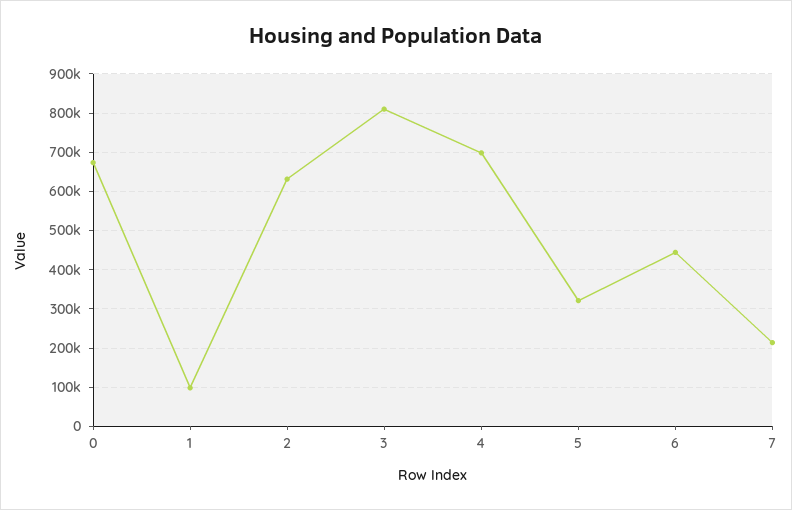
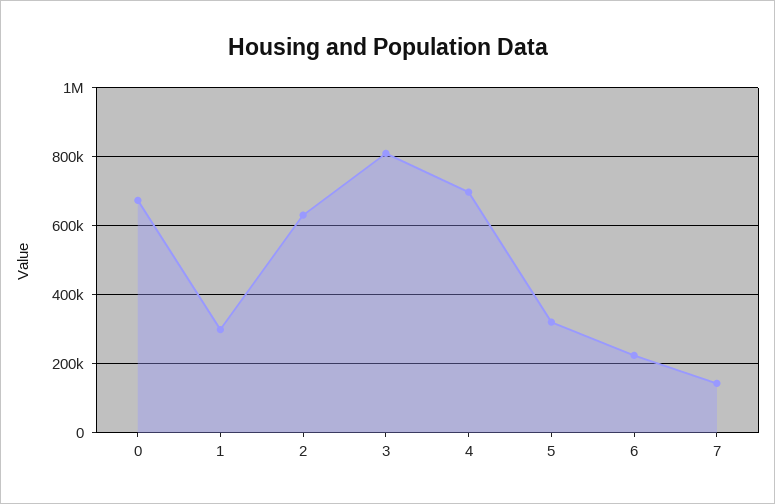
1: 100000 -> 300000
6: 440000 -> 220000
7: 220000 -> 140000

